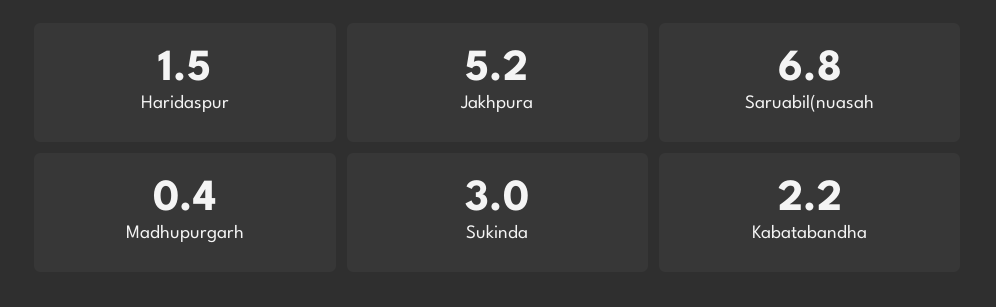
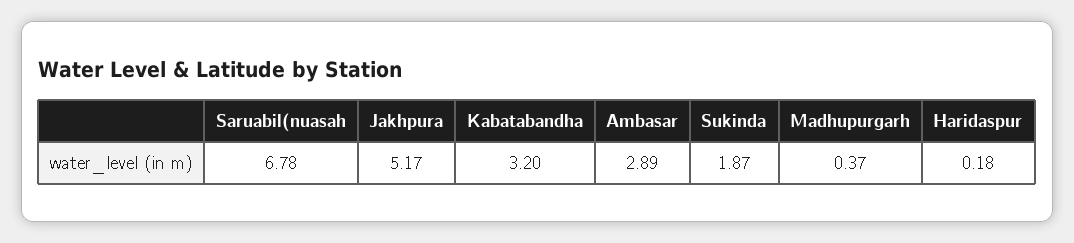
Haridaspur: 1.5 -> 0.18
Sukinda: 3 -> 1.87
Kabatabandha: 2.2 -> 3.2
Ambasar: none -> 2.89

